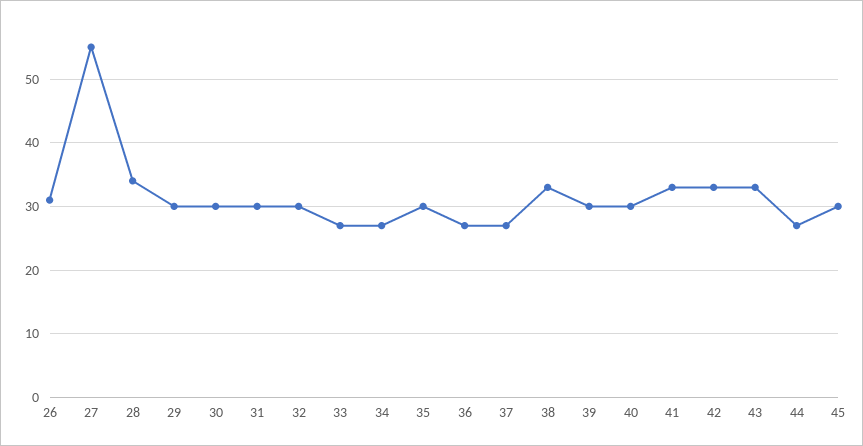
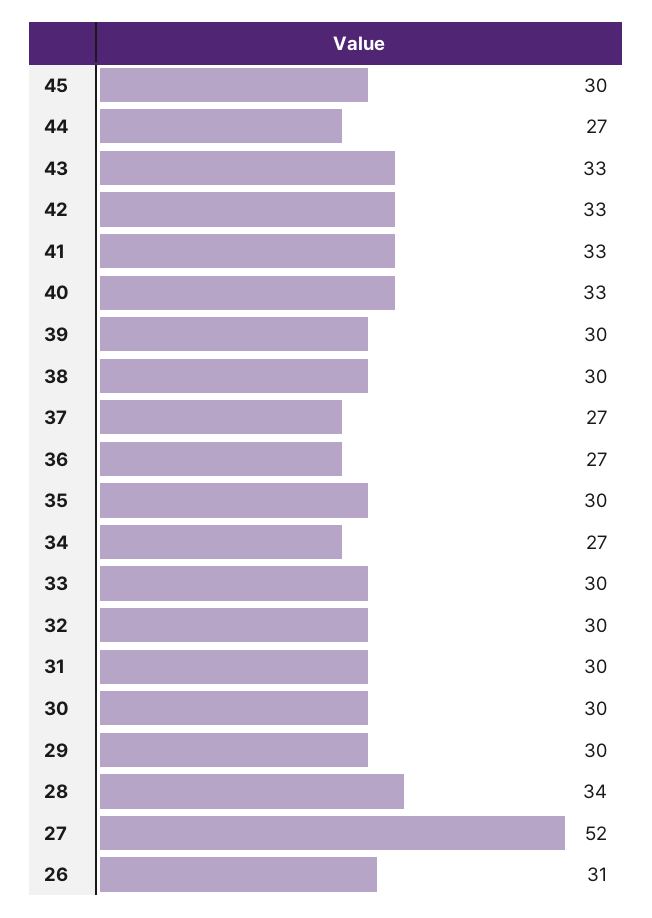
27: 55 -> 52
33: 27 -> 30
38: 33 -> 30
40: 30 -> 33

